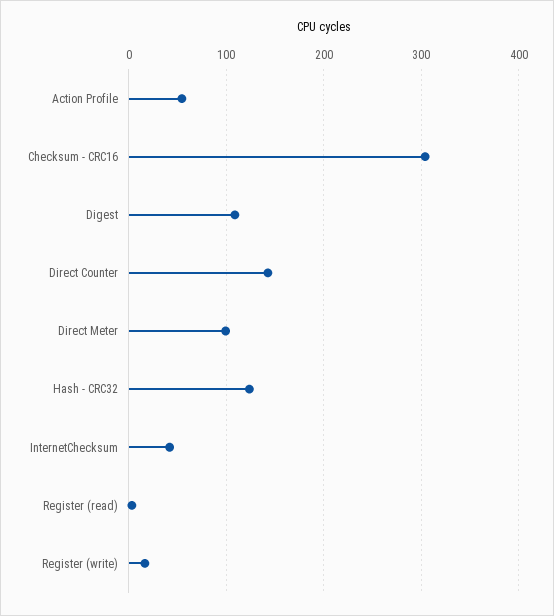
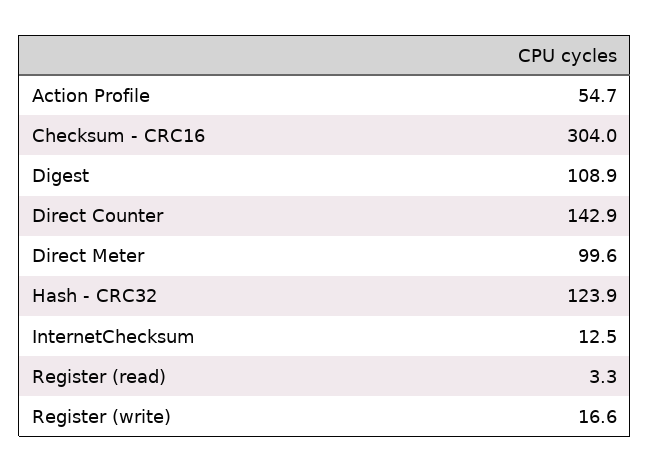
InternetChecksum: 40 -> 12.5

